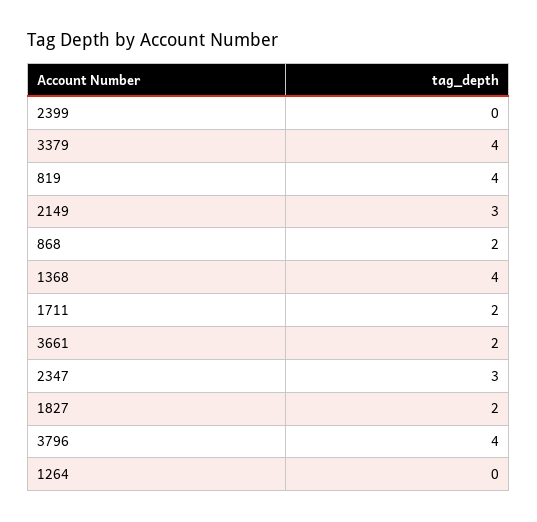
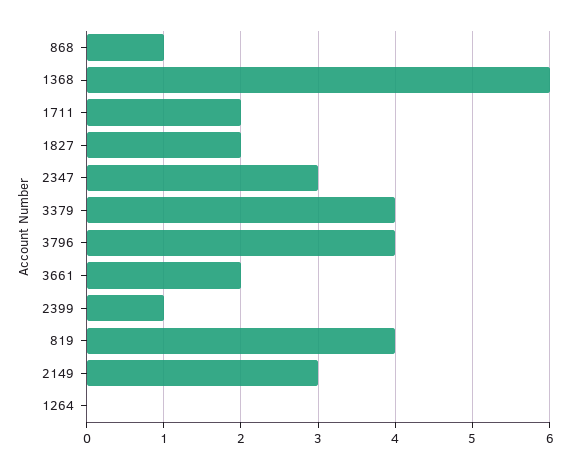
2399: 0 -> 1
868: 2 -> 1
1368: 4 -> 6

